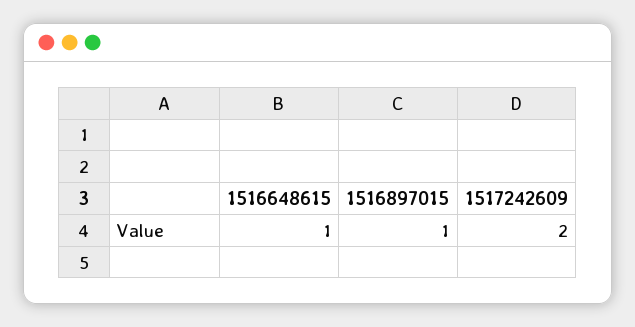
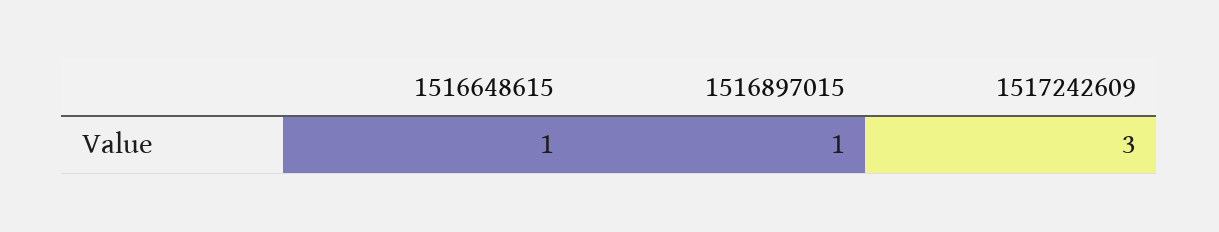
1517242609: 2 -> 3

